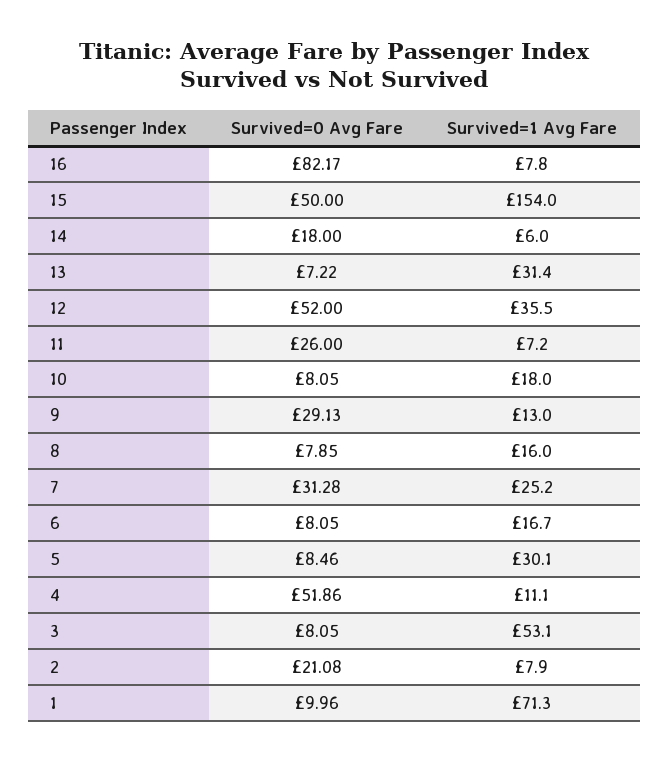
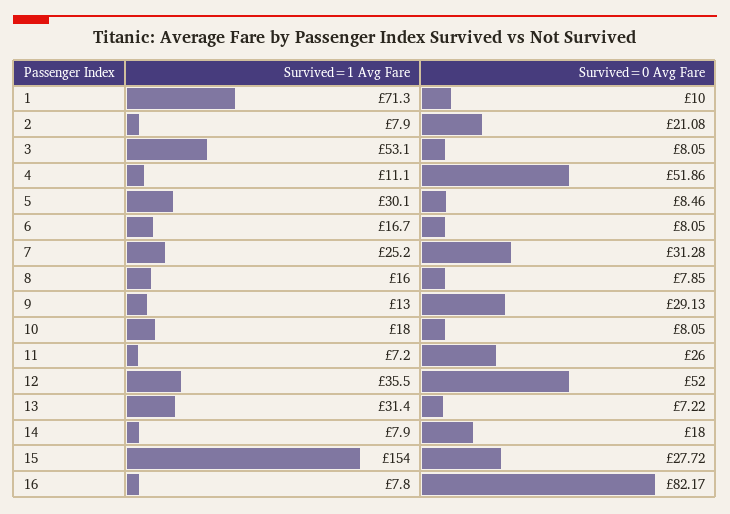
Survived=0 Avg Fare, 15: 50 -> 27.72
Survived=1 Avg Fare, 14: 6 -> 7.9
Survived=0 Avg Fare, 1: 9.96 -> 10

